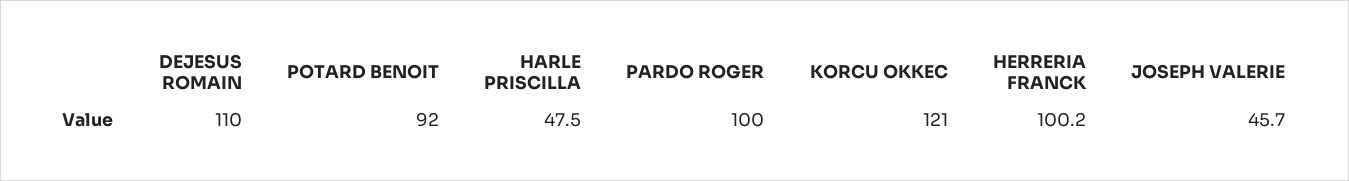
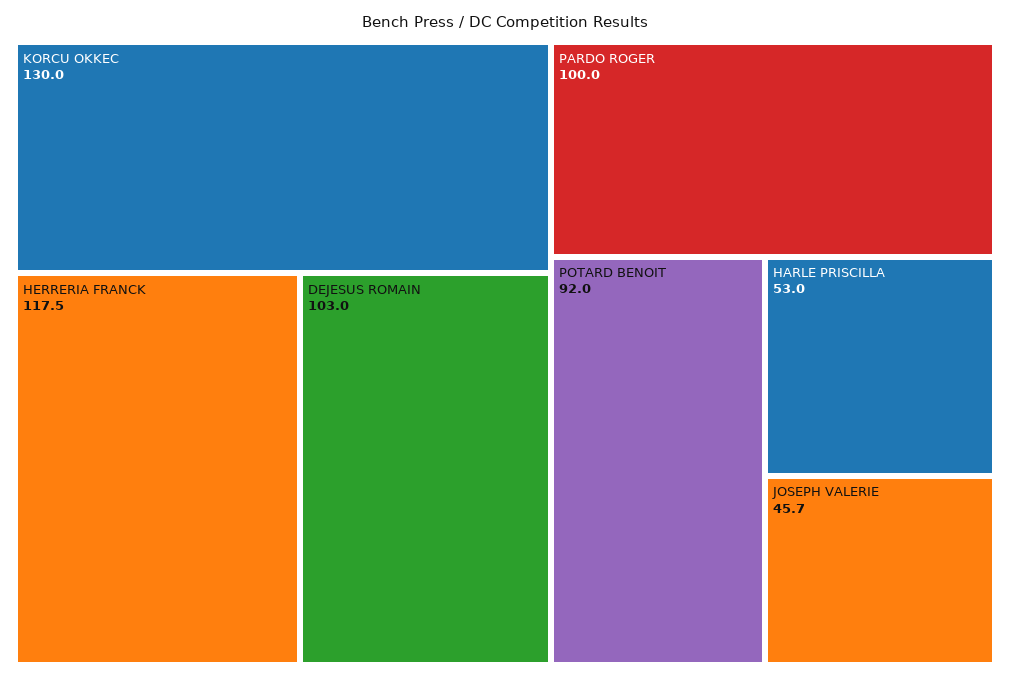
DEJESUS ROMAIN: 110 -> 103
HARLE PRISCILLA: 47.5 -> 53
KORCU OKKEC: 121 -> 130
HERRERIA FRANCK: 100.2 -> 117.5

